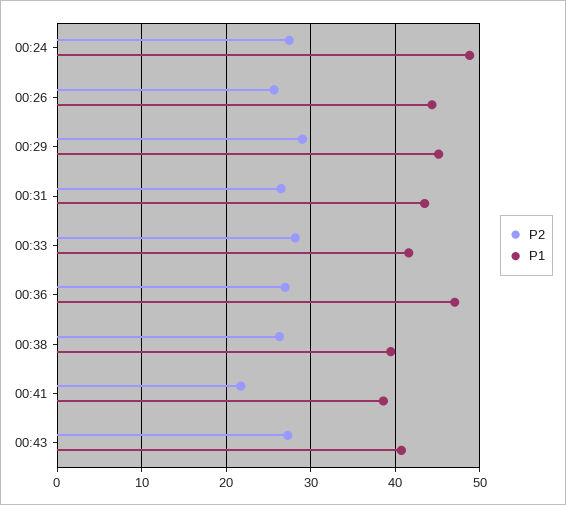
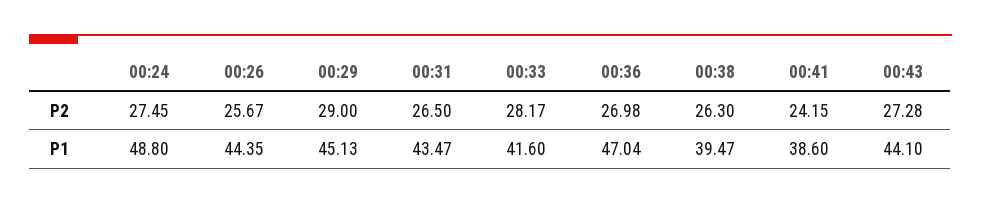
P2, 00:41: 22 -> 24.15
P1, 00:43: 41 -> 44.1

